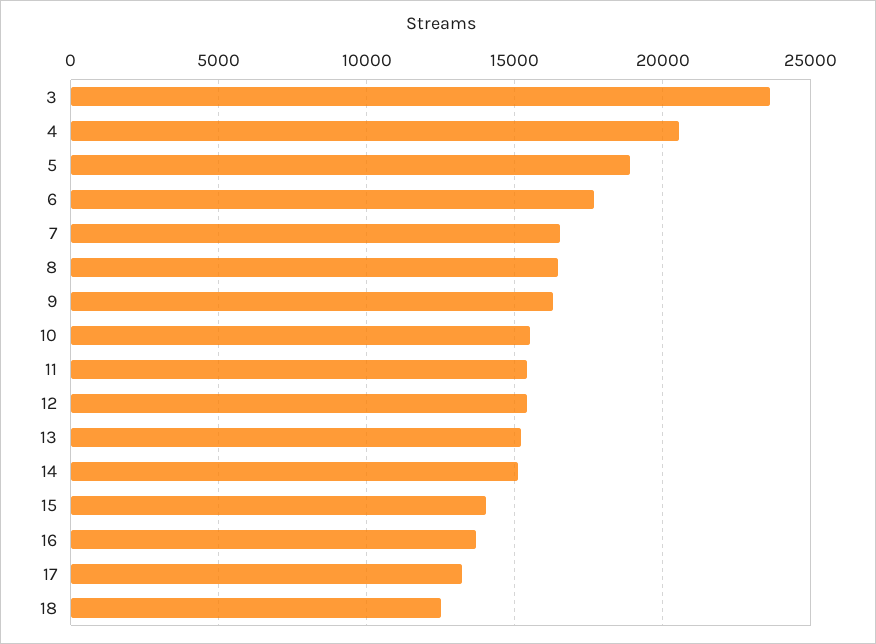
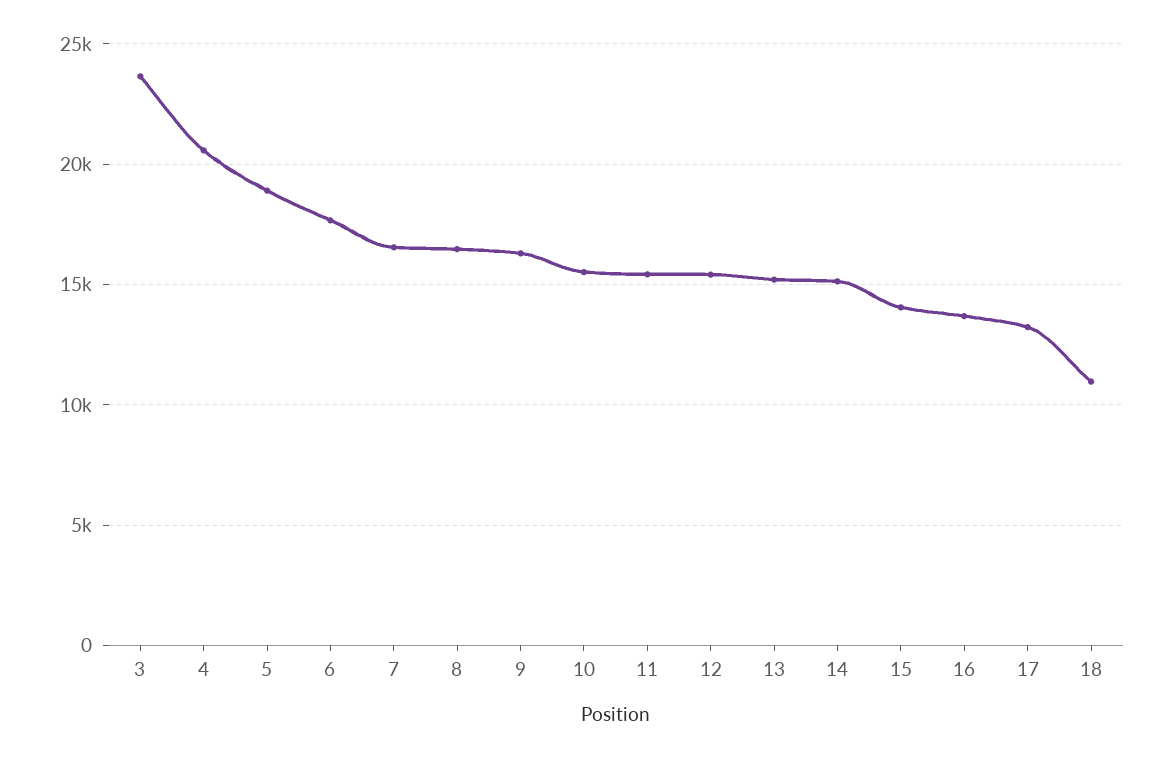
18: 12500 -> 11000

